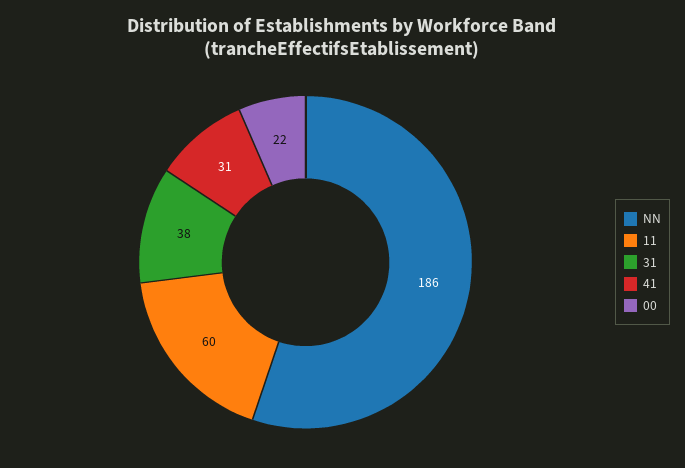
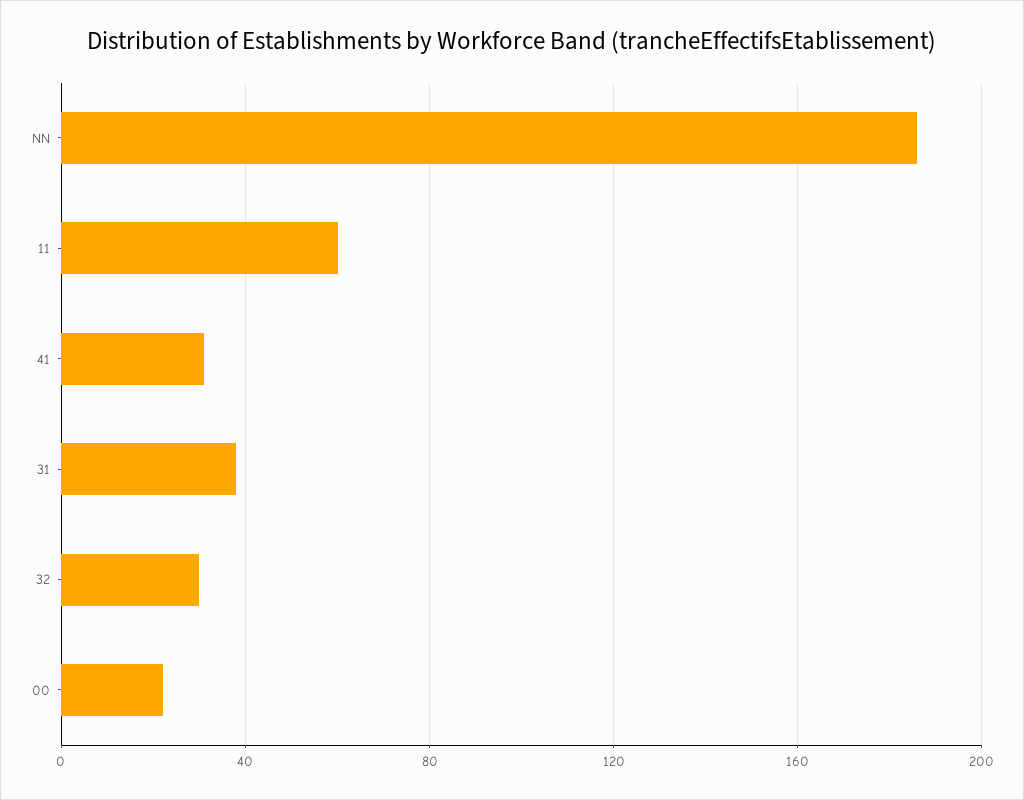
32: none -> 30

